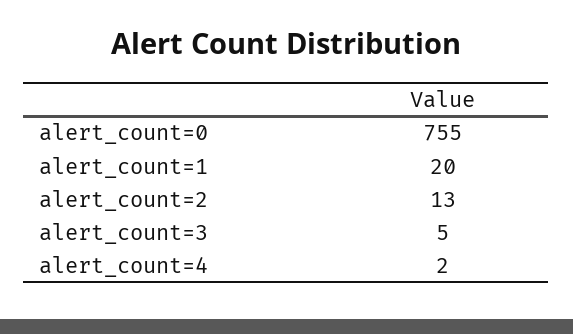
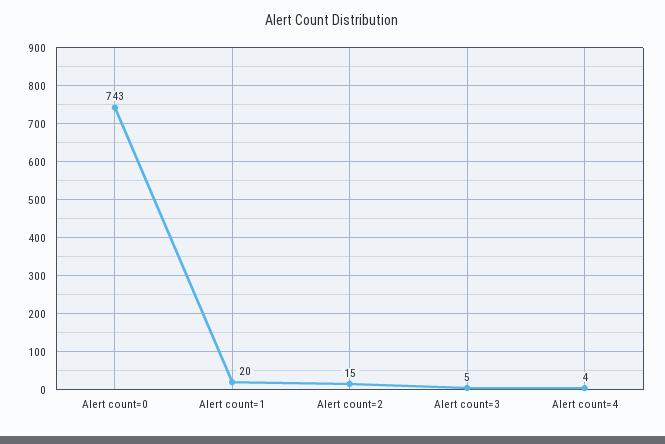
alert_count=0: 755 -> 743
alert_count=2: 13 -> 15
alert_count=4: 2 -> 4

